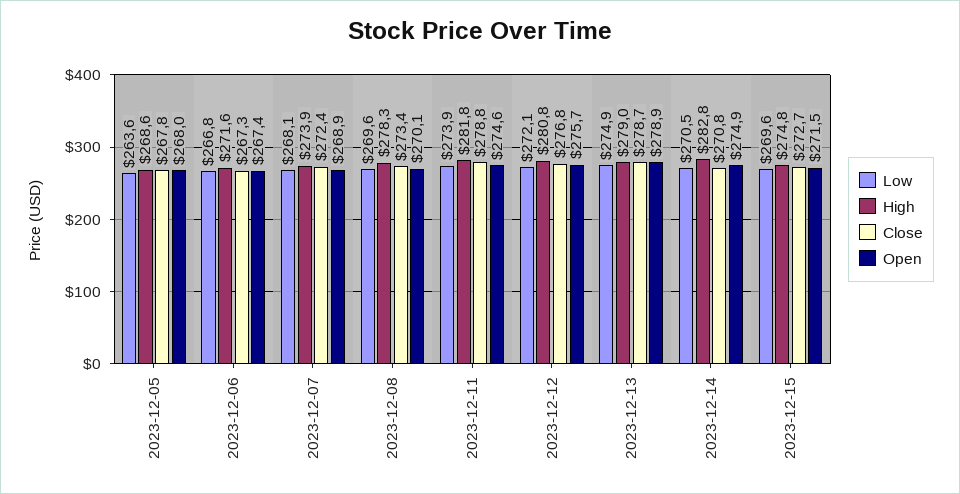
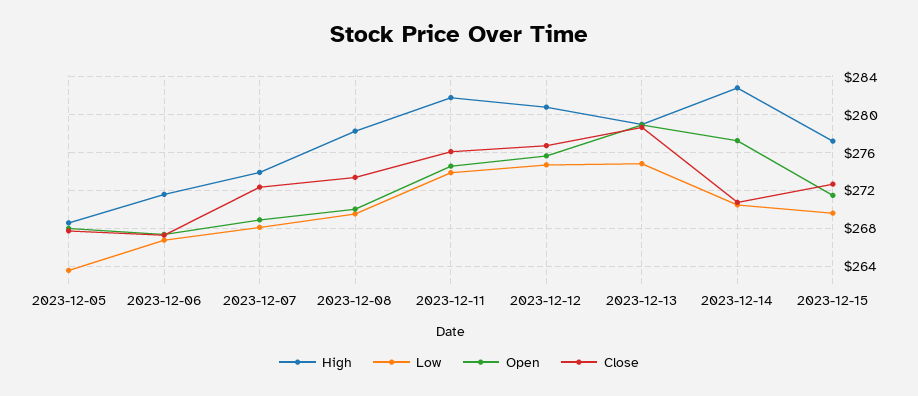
Close, 2023-12-11: 278.8 -> 276
Low, 2023-12-12: 272.1 -> 275
Open, 2023-12-14: 274.9 -> 277
High, 2023-12-15: 274.8 -> 277

